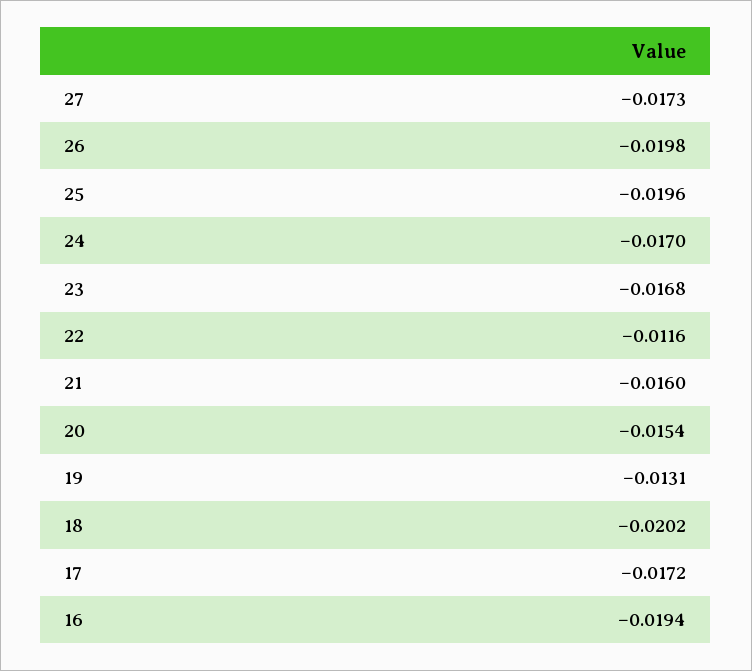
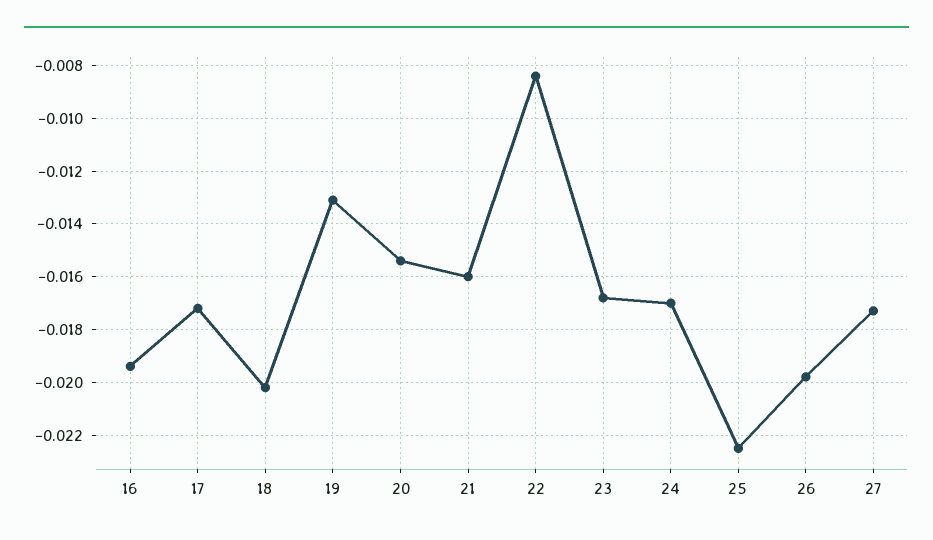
25: -0.0196 -> -0.0225
22: -0.0116 -> -0.0085

